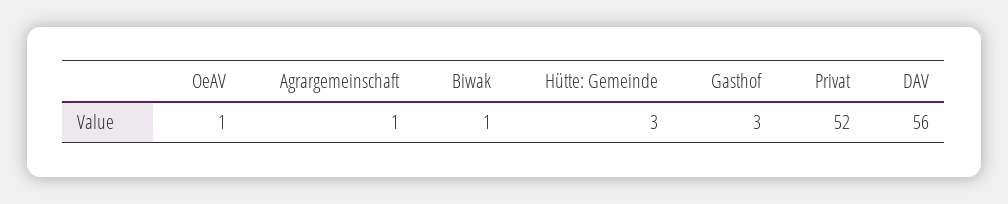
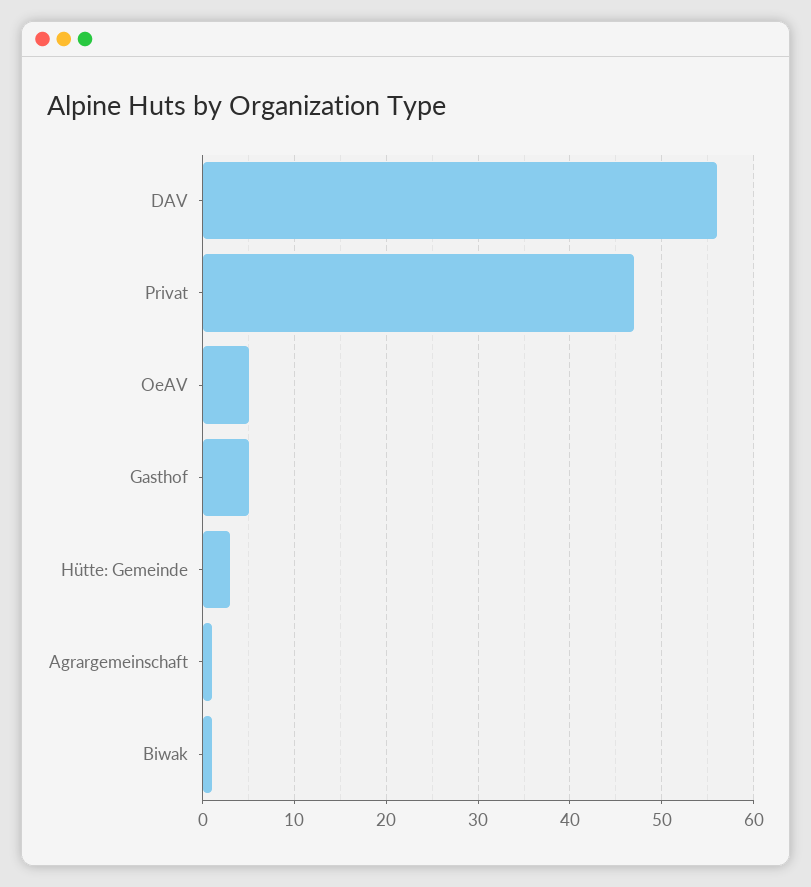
OeAV: 1 -> 5
Gasthof: 3 -> 5
Privat: 52 -> 47

